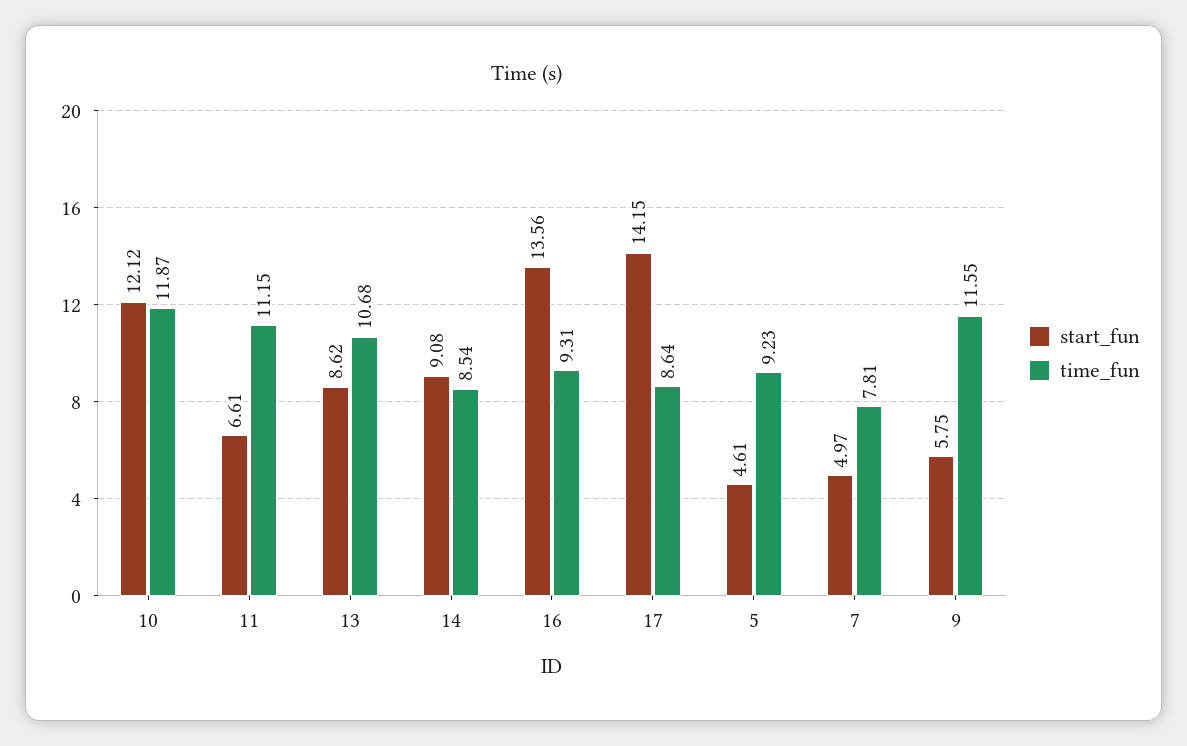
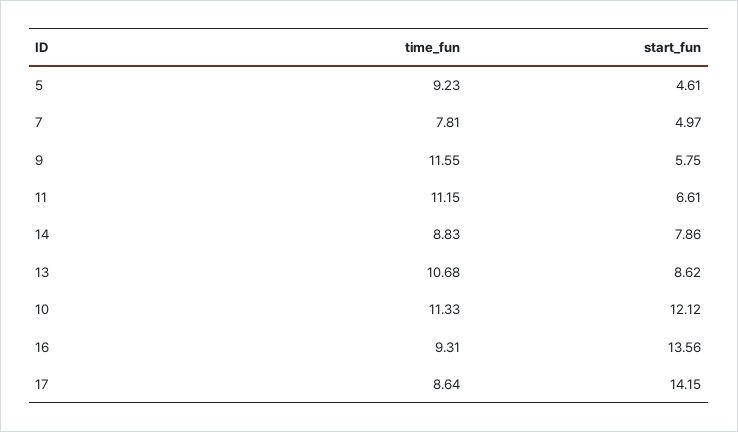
time_fun, 10: 11.87 -> 11.33
start_fun, 14: 9.08 -> 7.86
time_fun, 14: 8.54 -> 8.83

